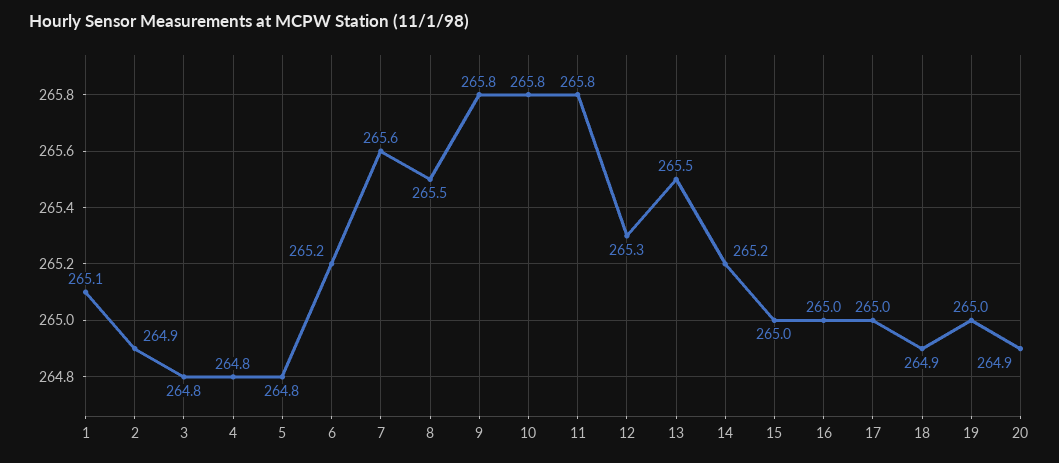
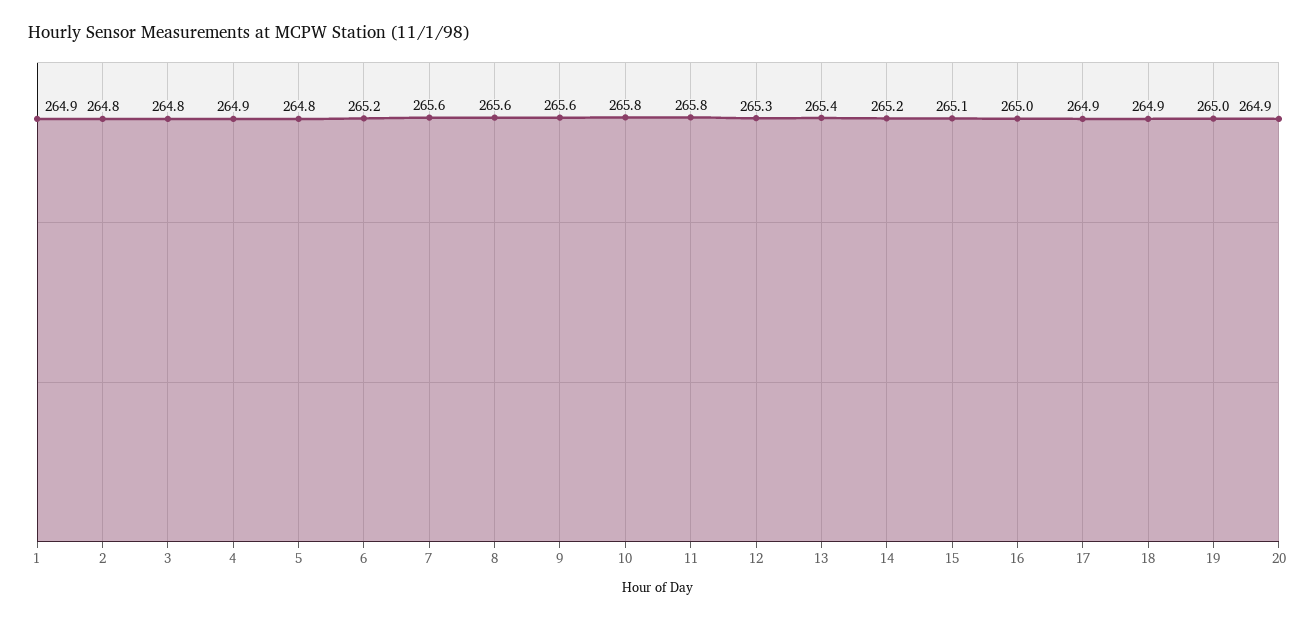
1: 265.1 -> 264.9
2: 264.9 -> 264.8
4: 264.8 -> 264.9
8: 265.5 -> 265.6
9: 265.8 -> 265.6
13: 265.5 -> 265.4
15: 265 -> 265.1
17: 265 -> 264.9

